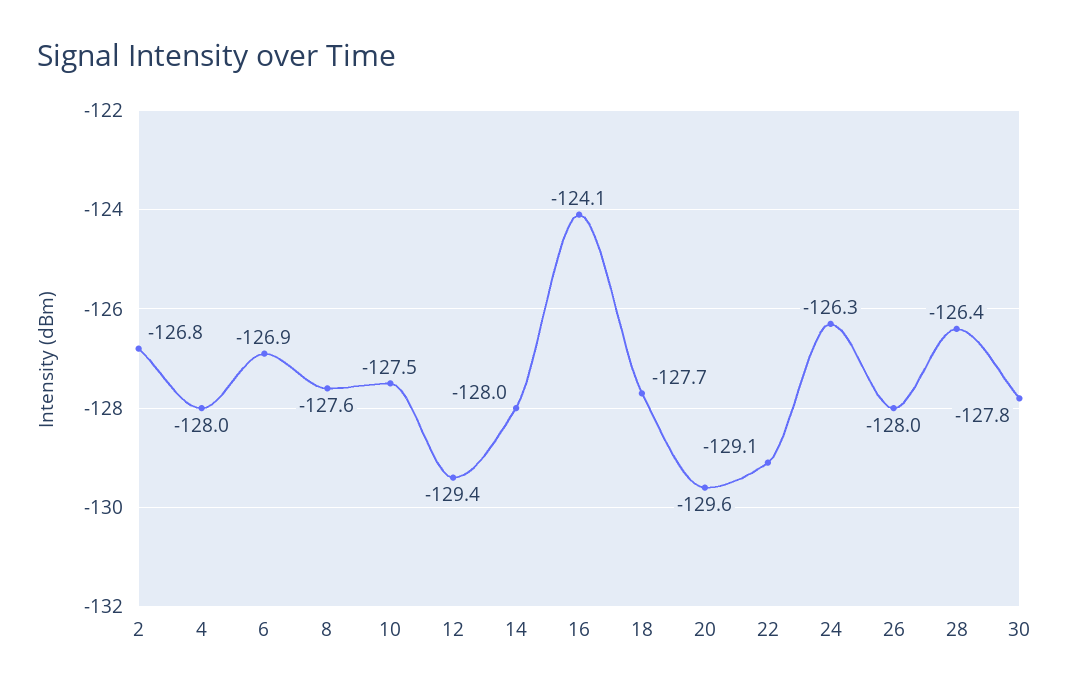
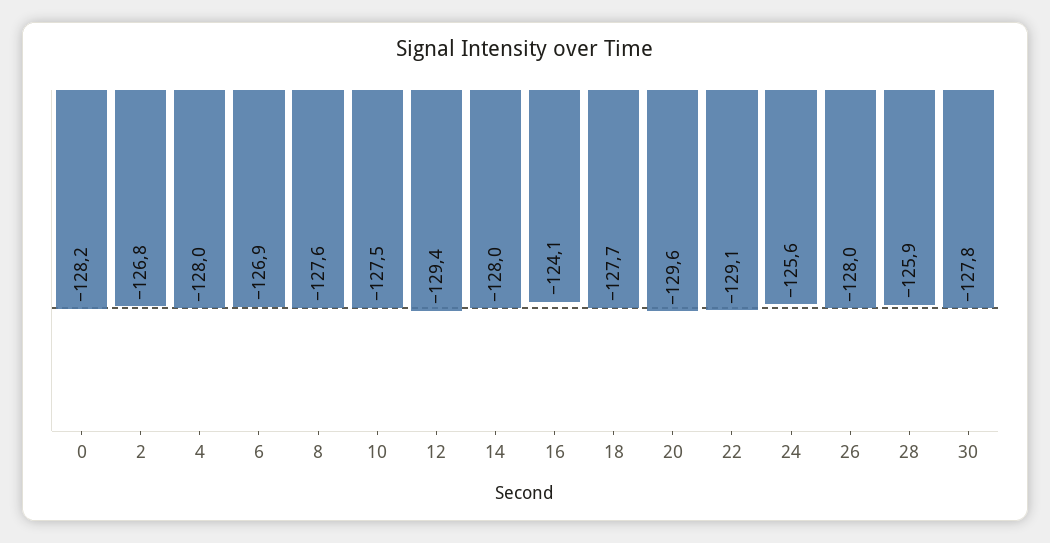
24: -126.3 -> -125.6
28: -126.4 -> -125.9
0: none -> -128.2

